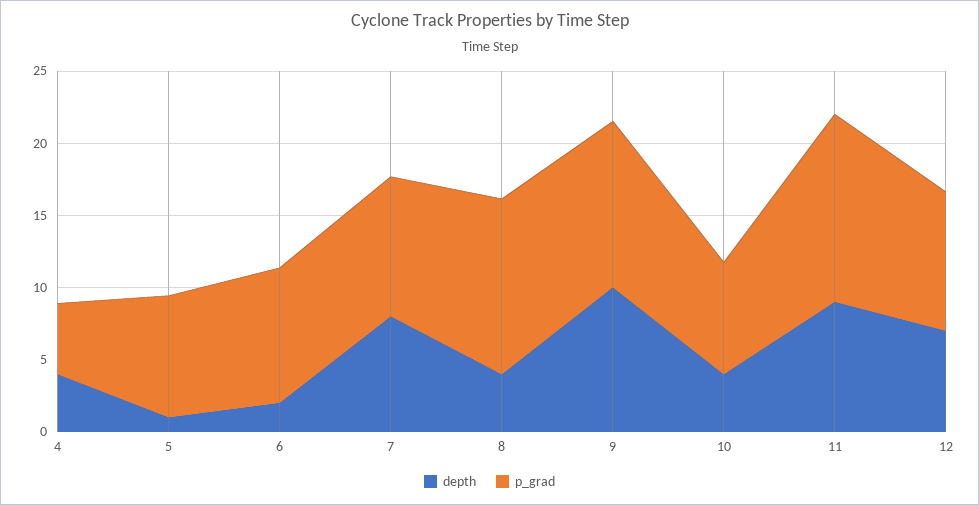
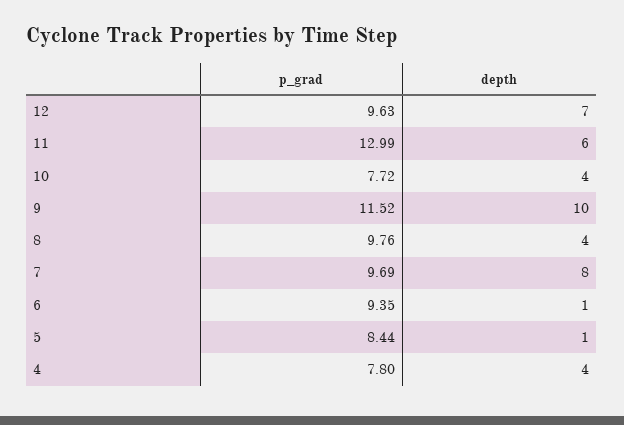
p_grad, 4: 5 -> 7.8
depth, 6: 2 -> 1
p_grad, 8: 12 -> 9.76
depth, 11: 9 -> 6

